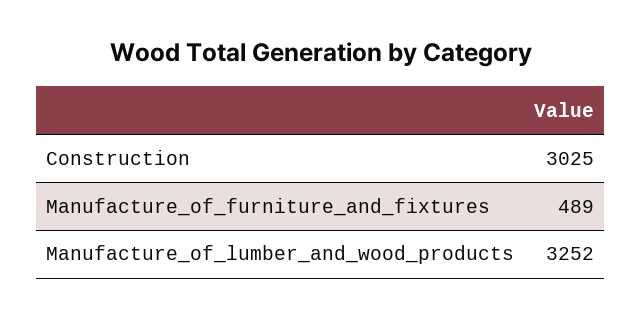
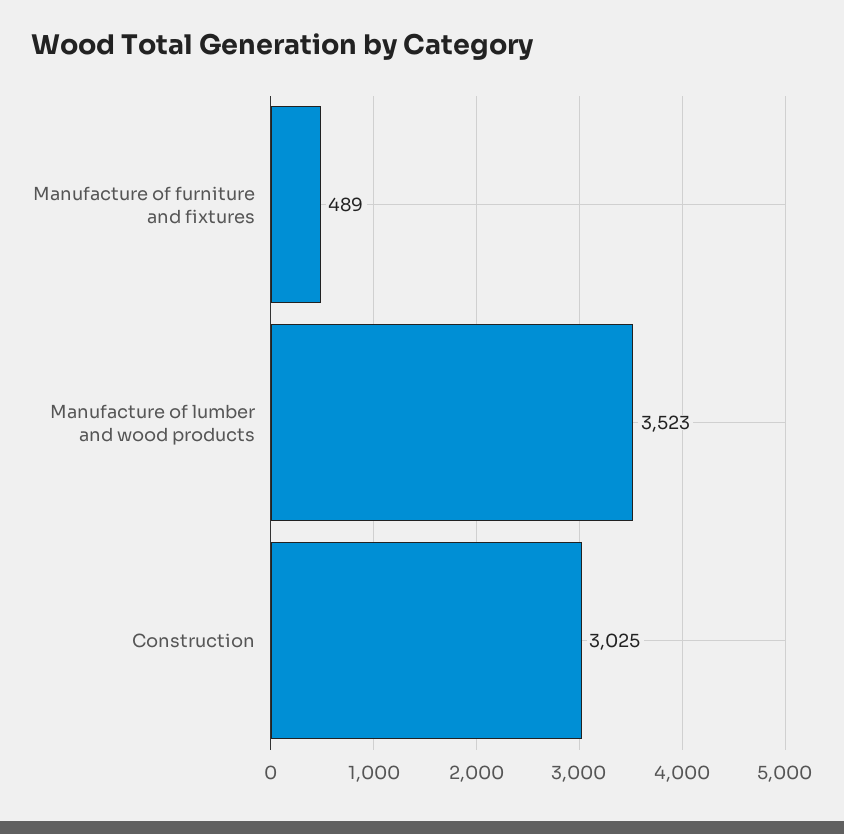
Manufacture_of_lumber_and_wood_products: 3252 -> 3523

